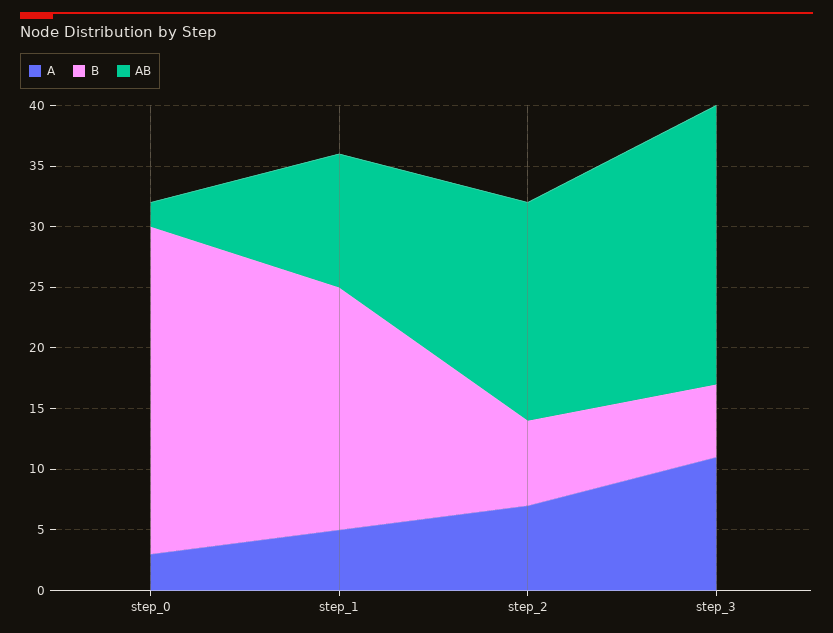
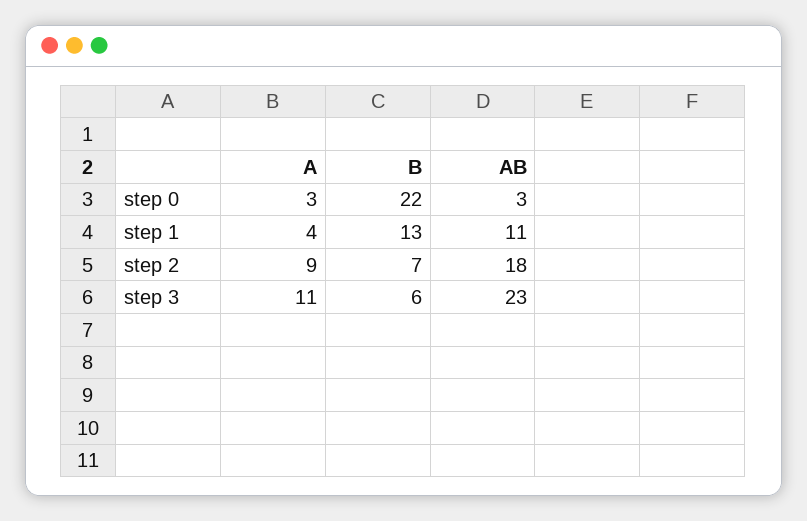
B, step_0: 27 -> 22
AB, step_0: 2 -> 3
A, step_1: 5 -> 4
B, step_1: 20 -> 13
A, step_2: 7 -> 9

